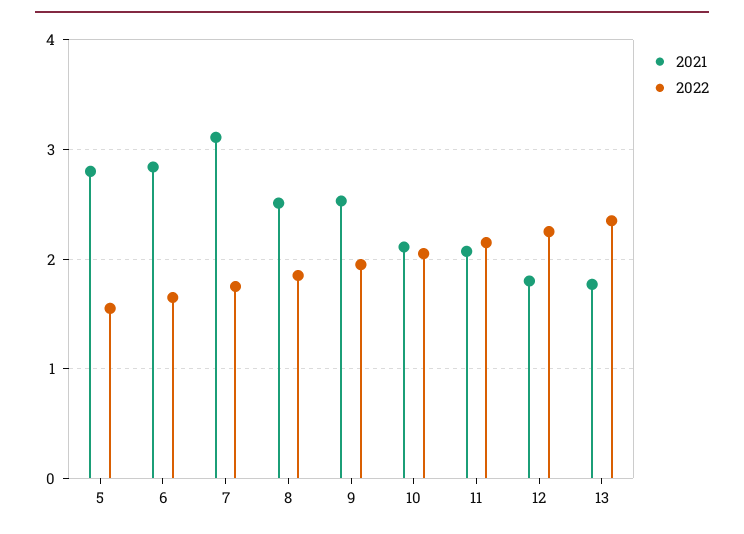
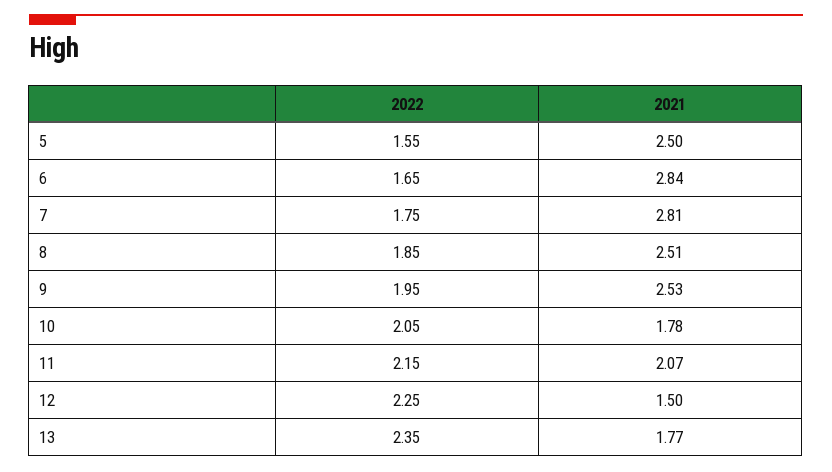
2021, 5: 2.8 -> 2.5
2021, 7: 3.1 -> 2.81
2021, 10: 2.1 -> 1.78
2021, 12: 1.8 -> 1.5

